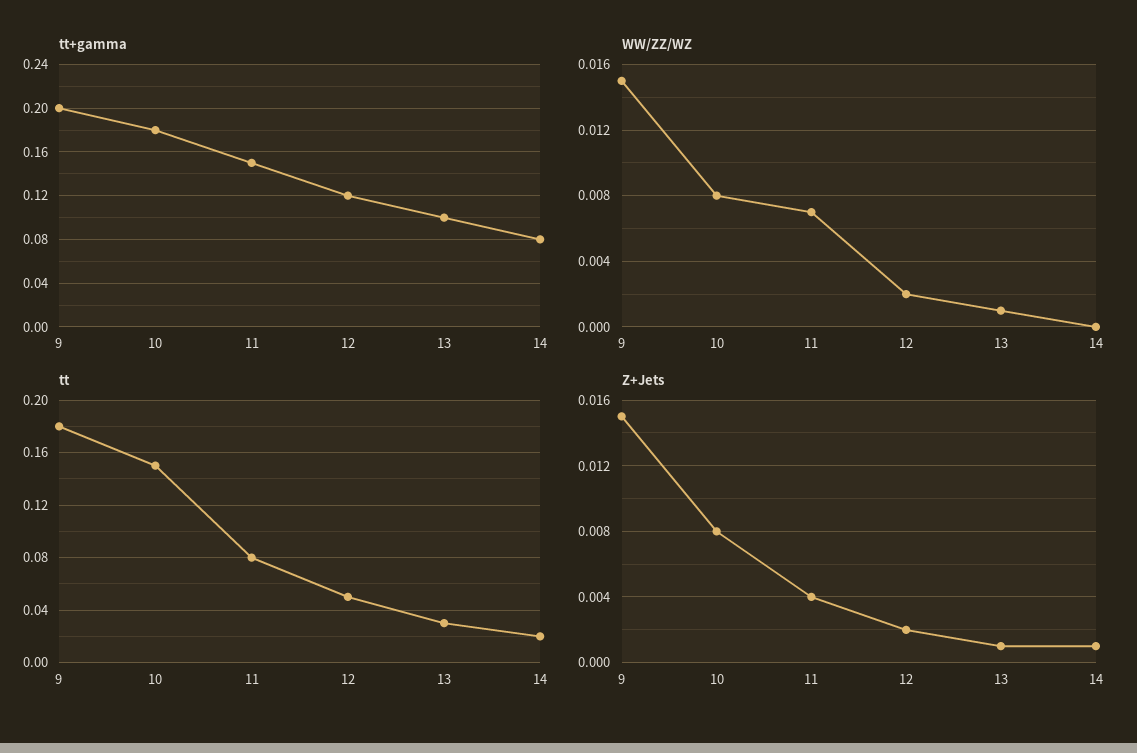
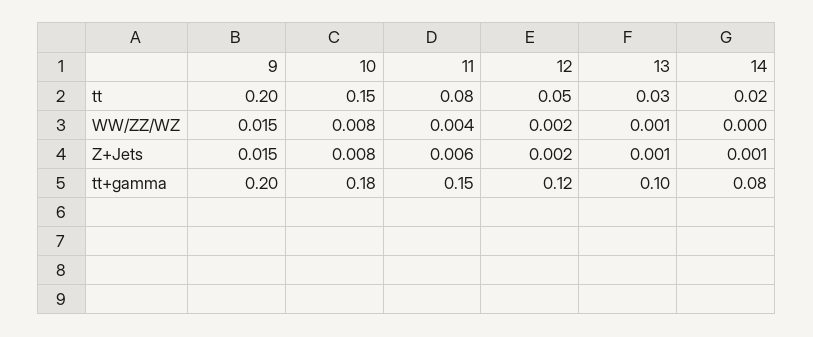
WW/ZZ/WZ, 11: 0.007 -> 0.004
tt, 9: 0.18 -> 0.2
Z+Jets, 11: 0.004 -> 0.006

